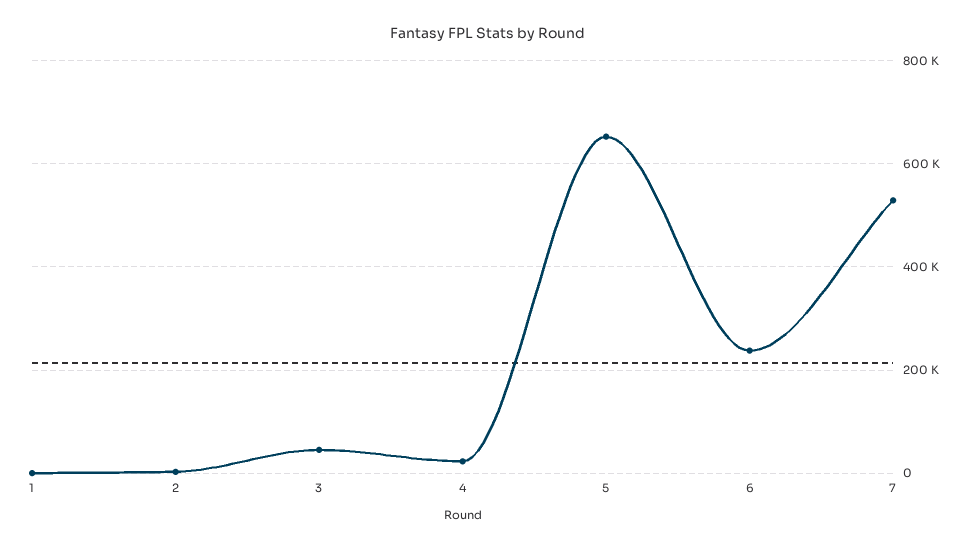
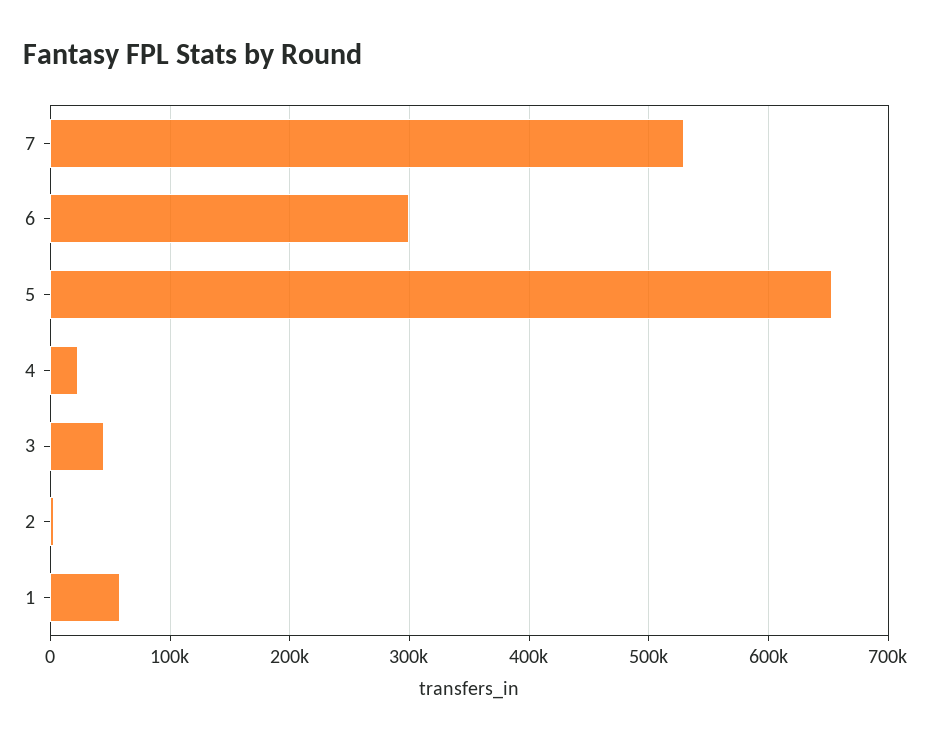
1: 0 -> 60000
6: 240000 -> 300000

